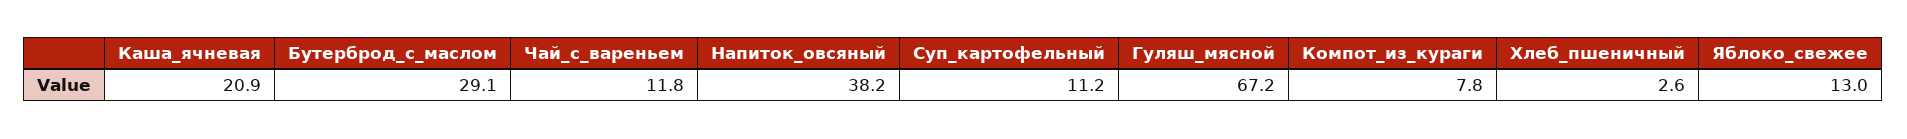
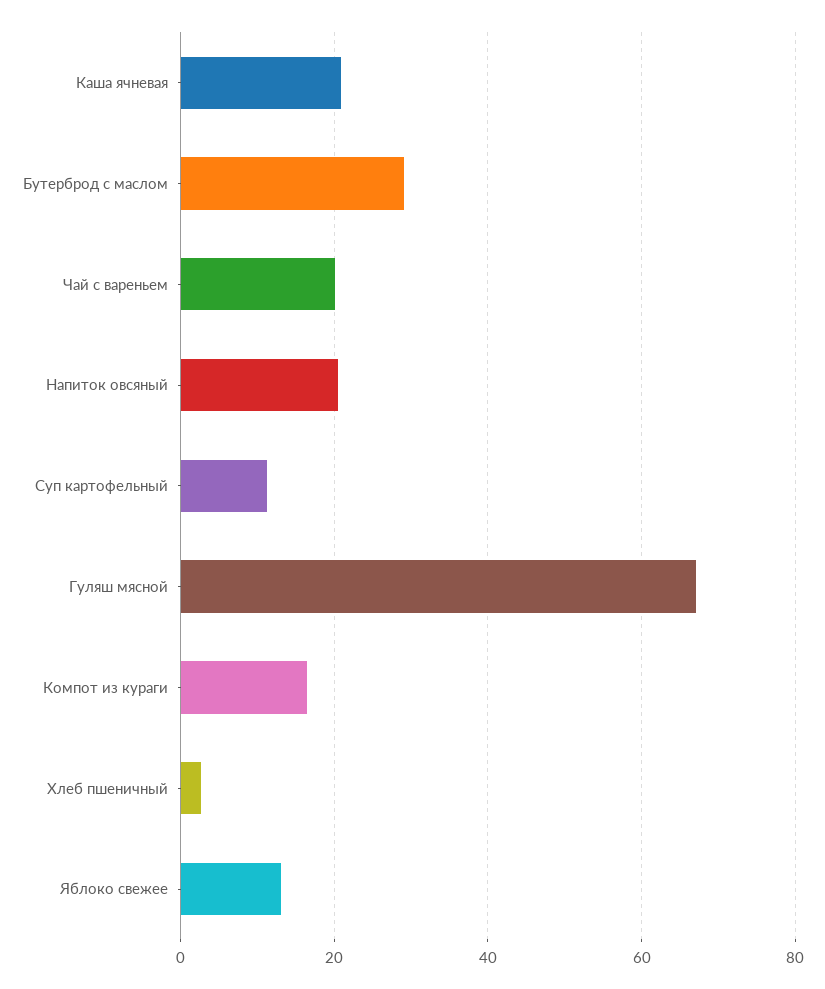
Чай_с_вареньем: 11.8 -> 20
Напиток_овсяный: 38.2 -> 20
Компот_из_кураги: 7.8 -> 16

